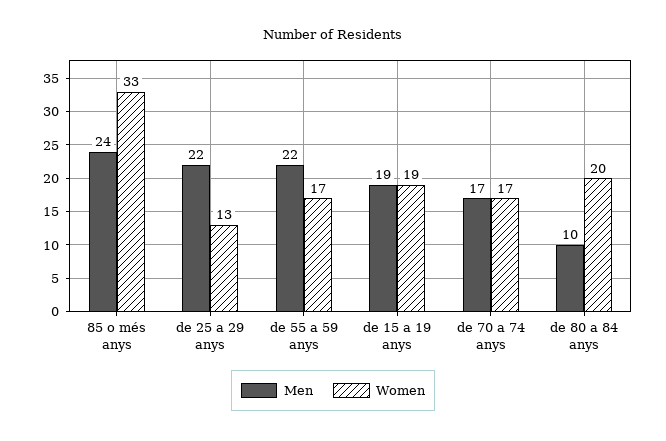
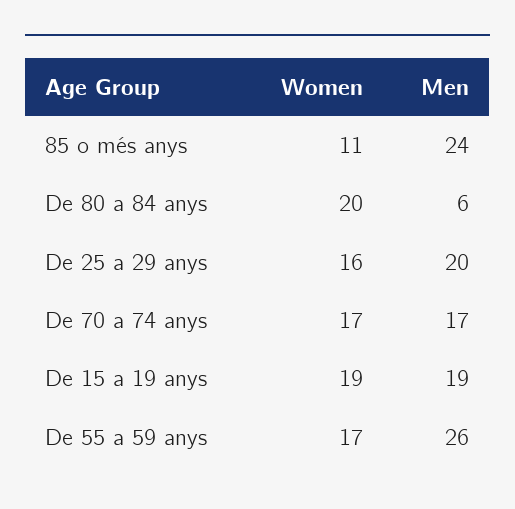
Women, 85 o més anys: 33 -> 11
Men, de 25 a 29 anys: 22 -> 20
Women, de 25 a 29 anys: 13 -> 16
Men, de 55 a 59 anys: 22 -> 26
Men, de 80 a 84 anys: 10 -> 6

